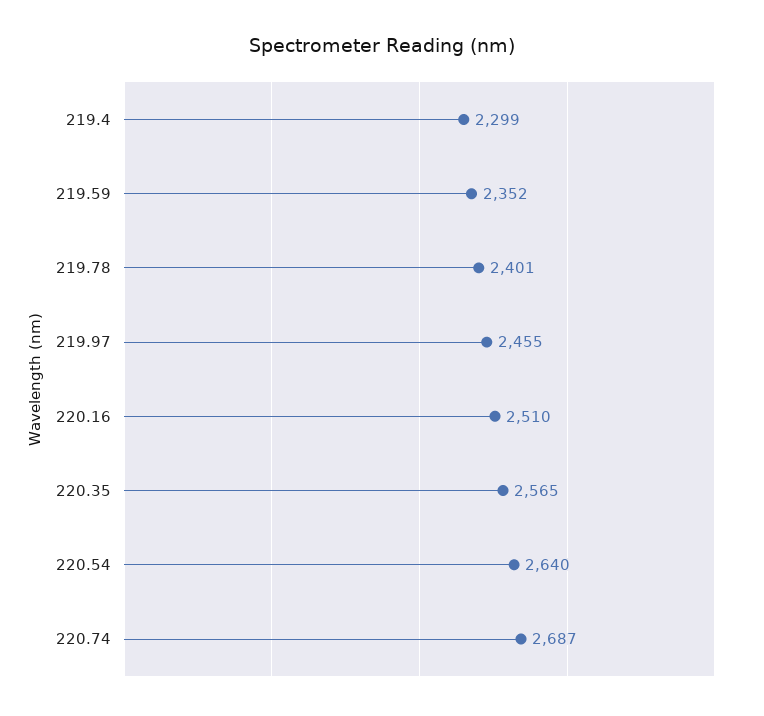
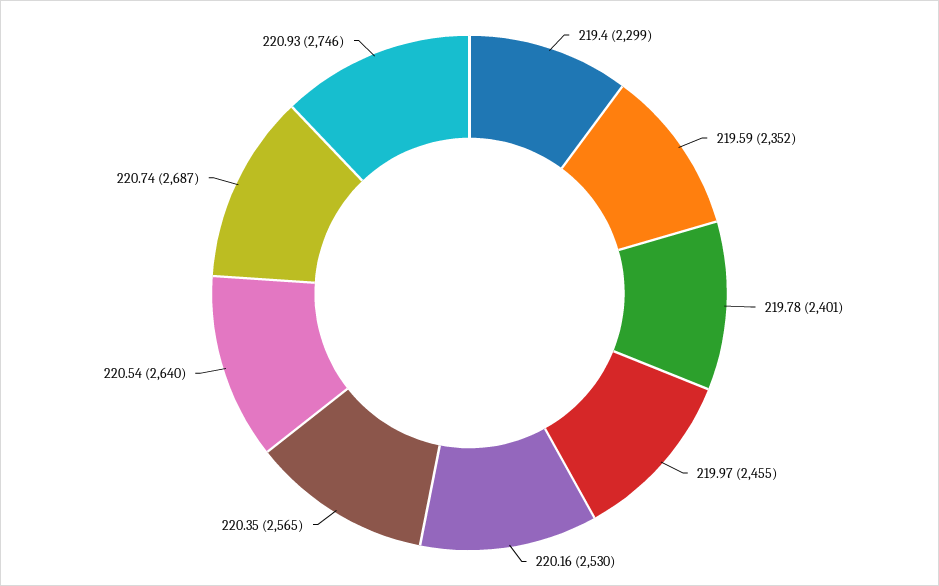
220.16: 2510 -> 2530
220.93: none -> 2746

